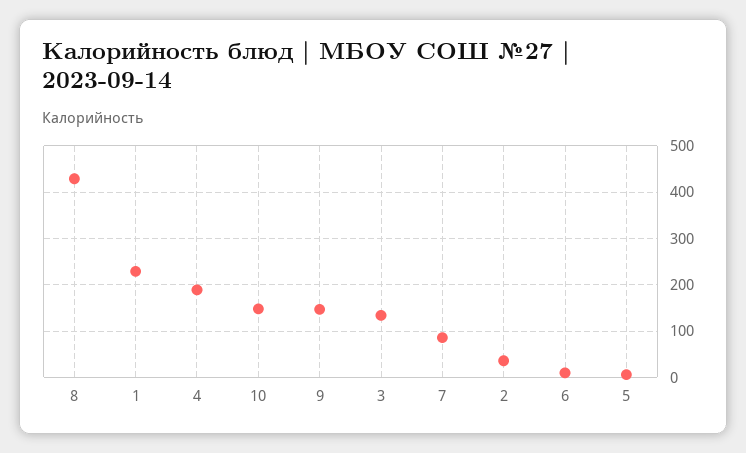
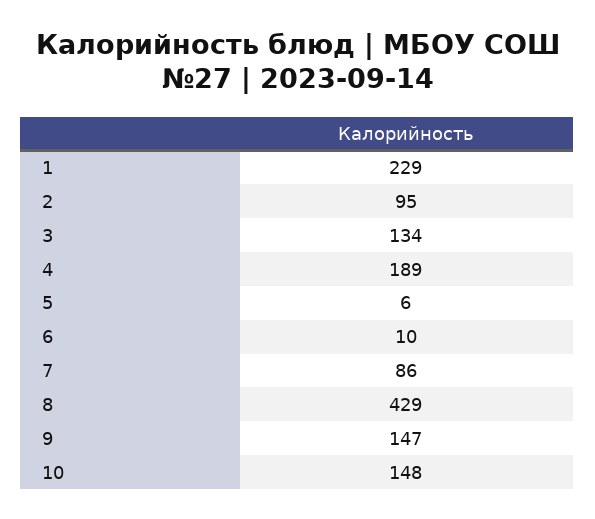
2: 40 -> 95

